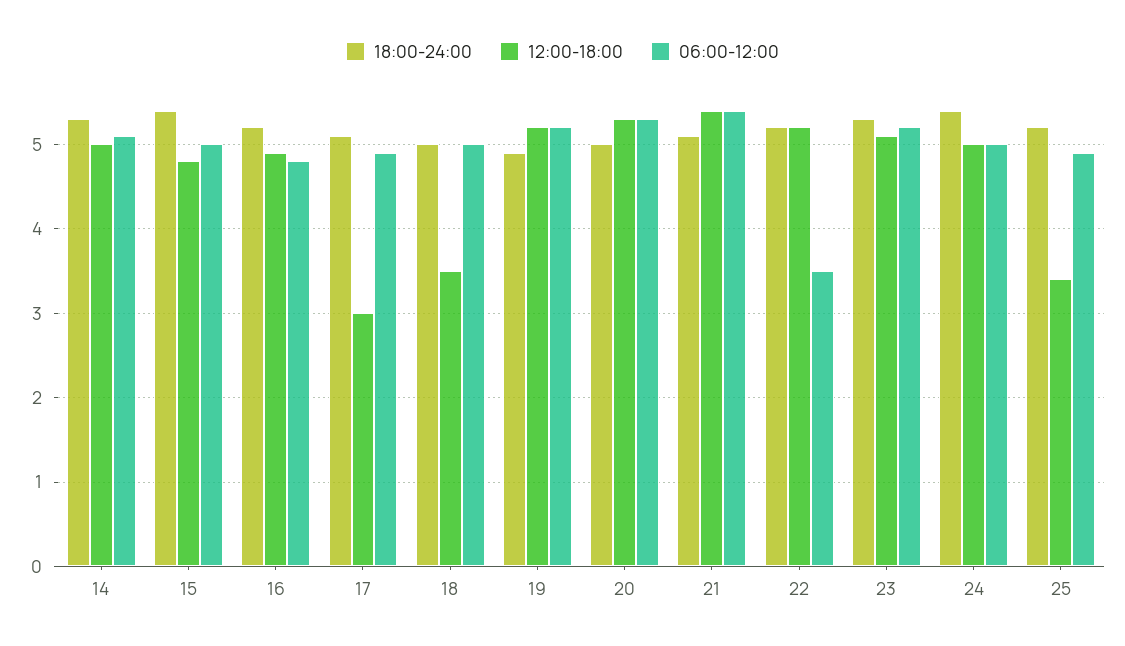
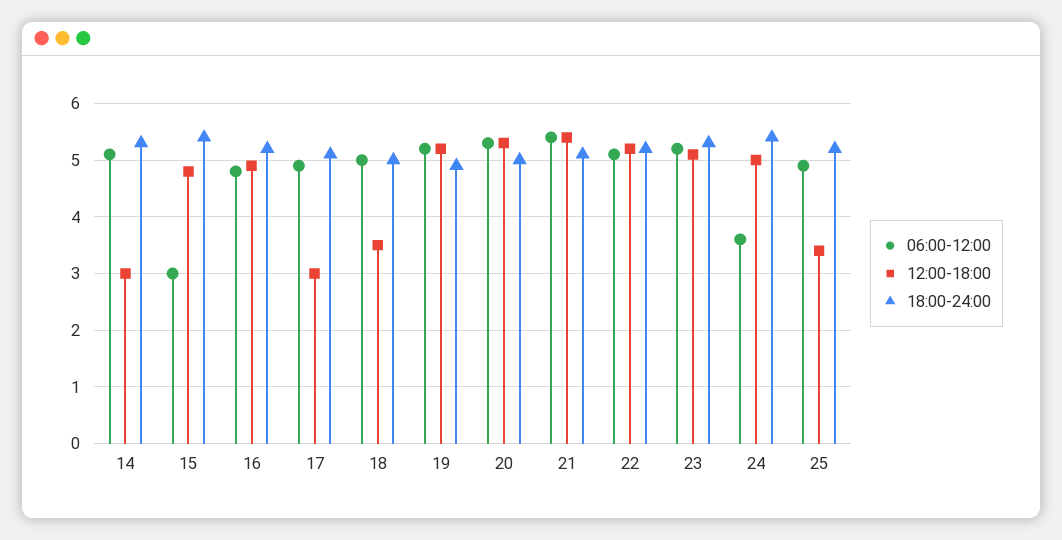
12:00-18:00, 14: 5 -> 3
06:00-12:00, 15: 5 -> 3
06:00-12:00, 22: 3.5 -> 5
06:00-12:00, 24: 5 -> 3.5

